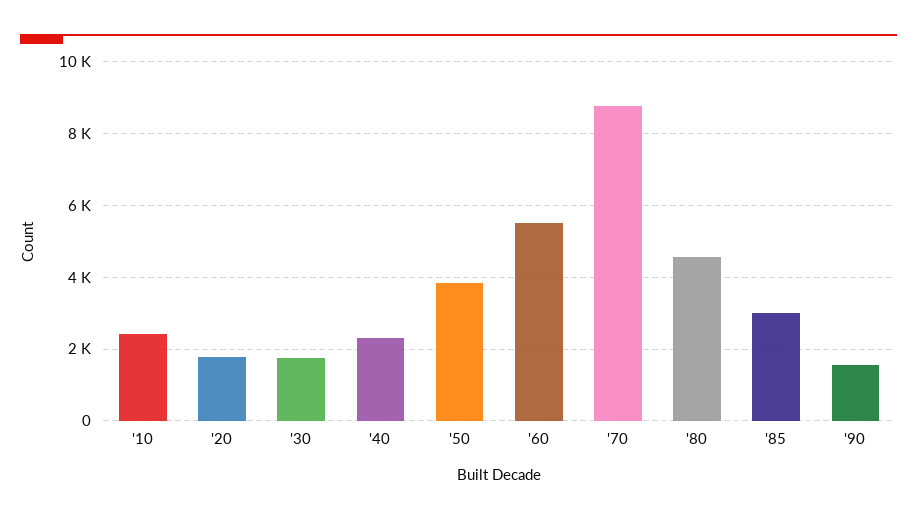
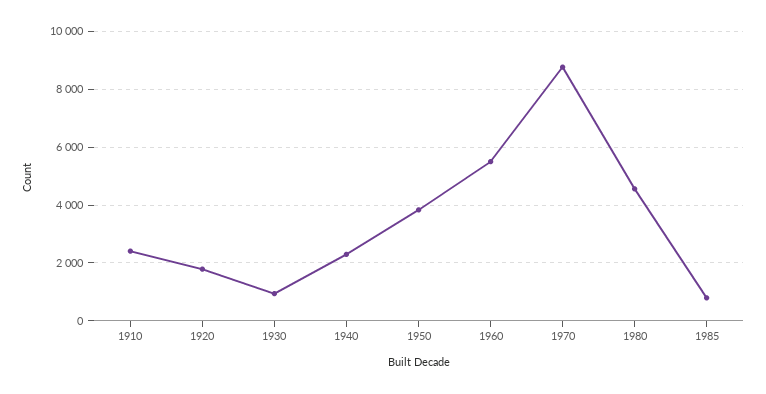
'30: 1800 -> 1000
'85: 3000 -> 750
'90: 1600 -> none

